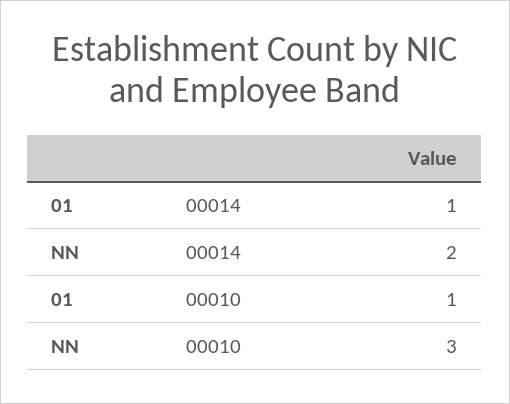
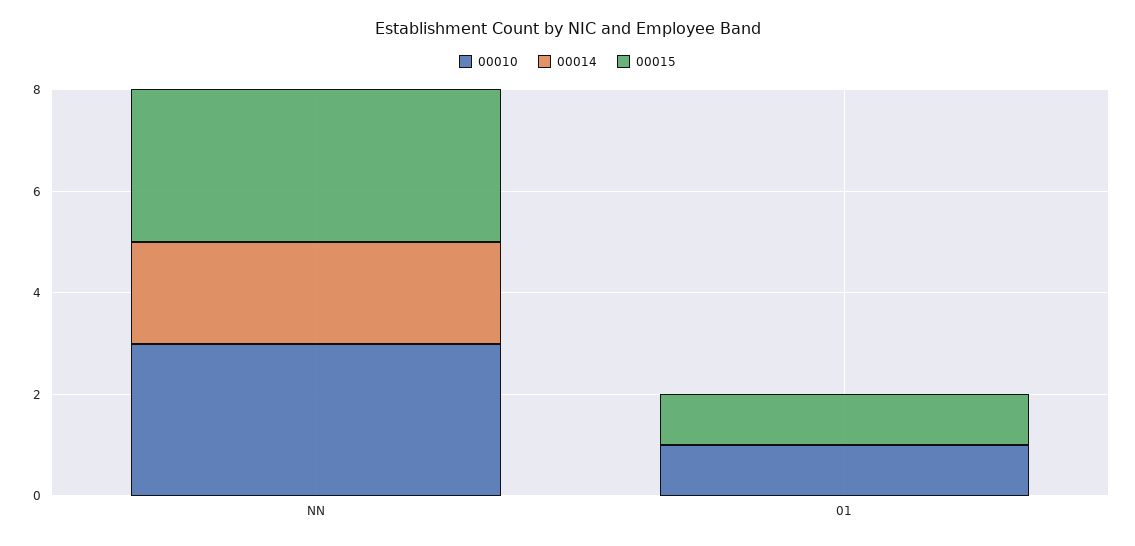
00014, 01: 1 -> 0
00015, NN: none -> 3
00015, 01: none -> 1

